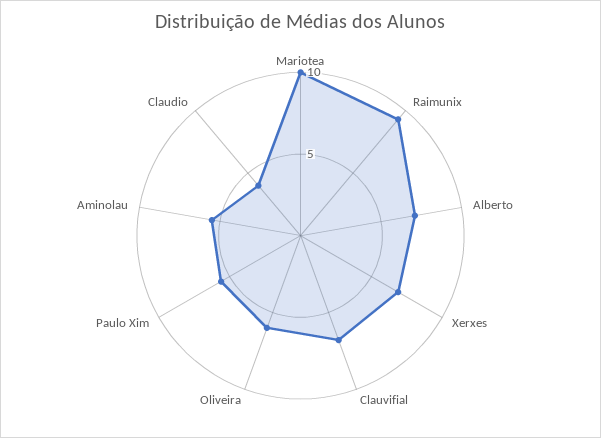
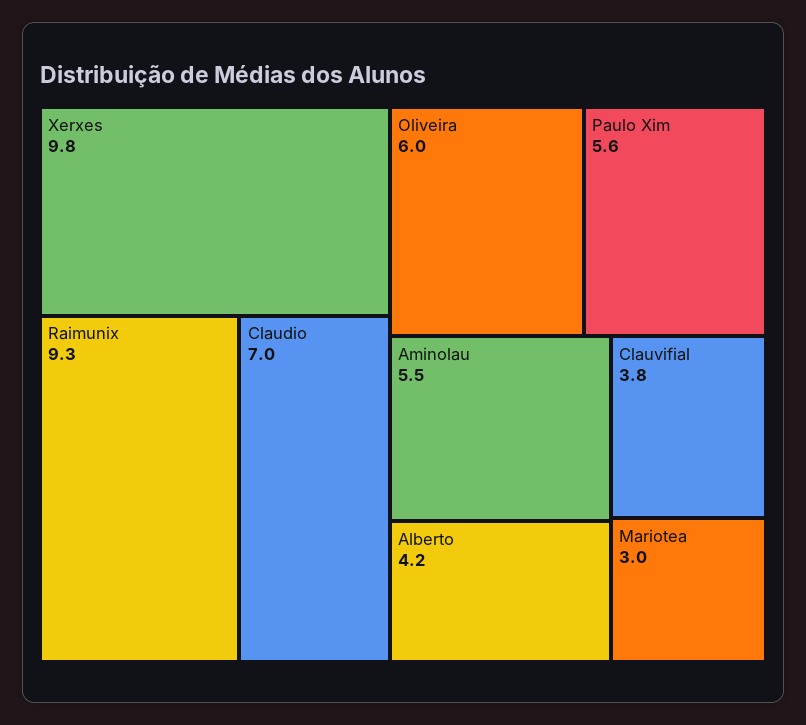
Mariotea: 10 -> 3
Alberto: 7 -> 4.2
Xerxes: 7 -> 9.8
Clauvifial: 7 -> 3.8
Claudio: 4 -> 7

